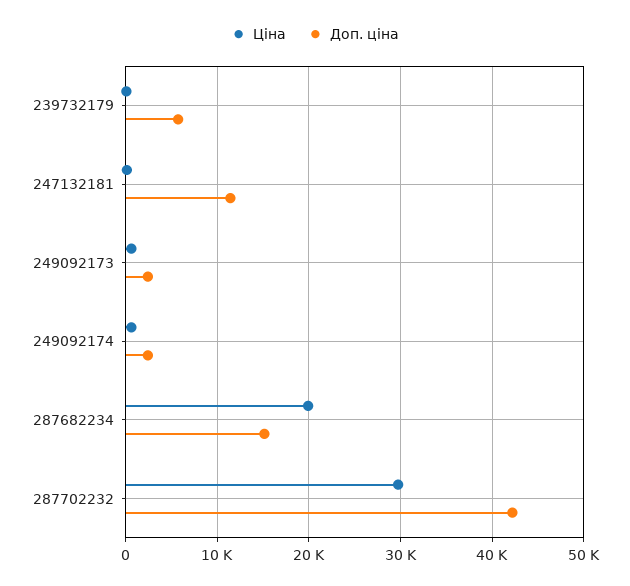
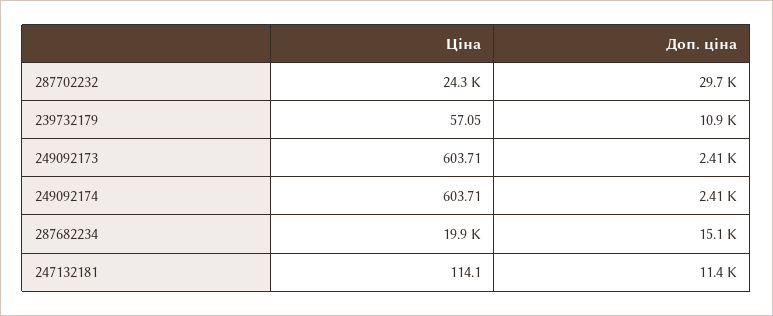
Доп. ціна, 239732179: 6000 -> 10900
Ціна, 287702232: 30000 -> 24300
Доп. ціна, 287702232: 42000 -> 29700

